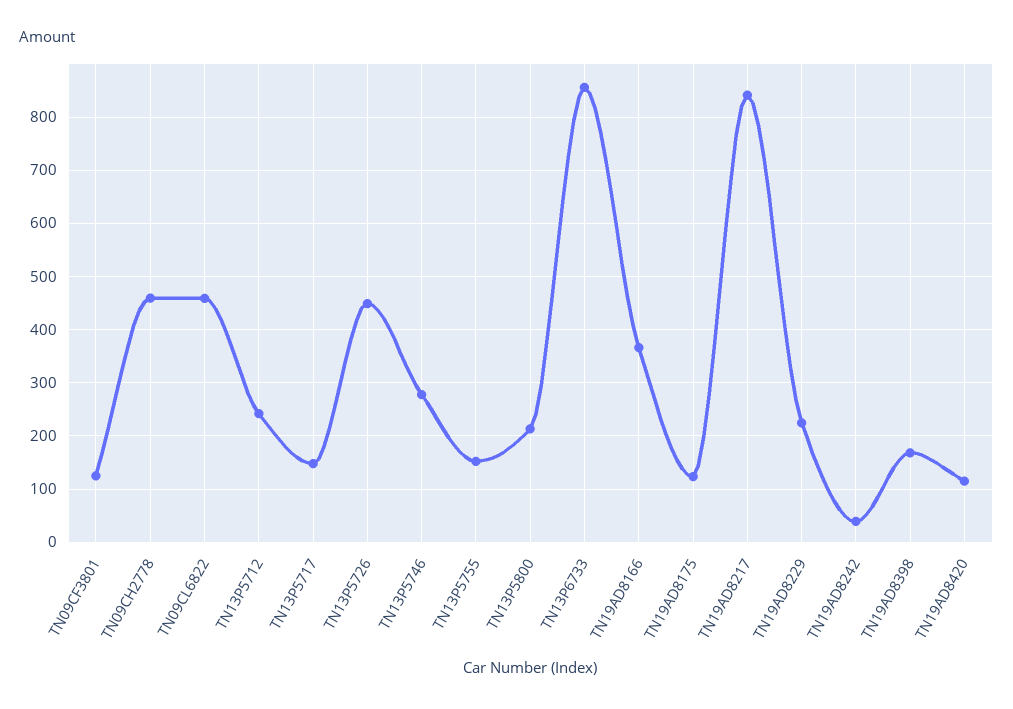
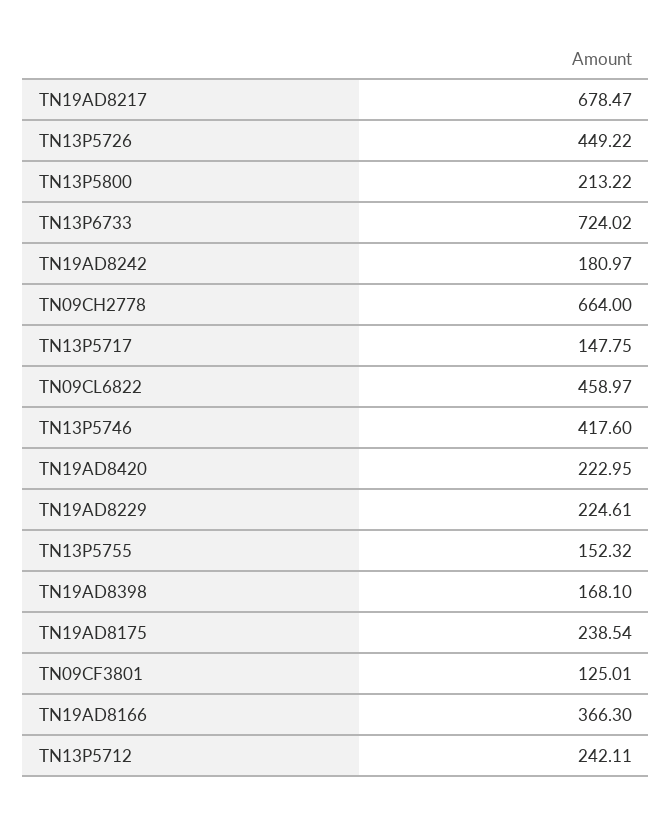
TN09CH2778: 460 -> 664
TN13P5746: 280 -> 417.6
TN13P6733: 860 -> 724.02
TN19AD8175: 120 -> 238.54
TN19AD8217: 840 -> 678.47
TN19AD8242: 40 -> 180.97
TN19AD8420: 120 -> 222.95

